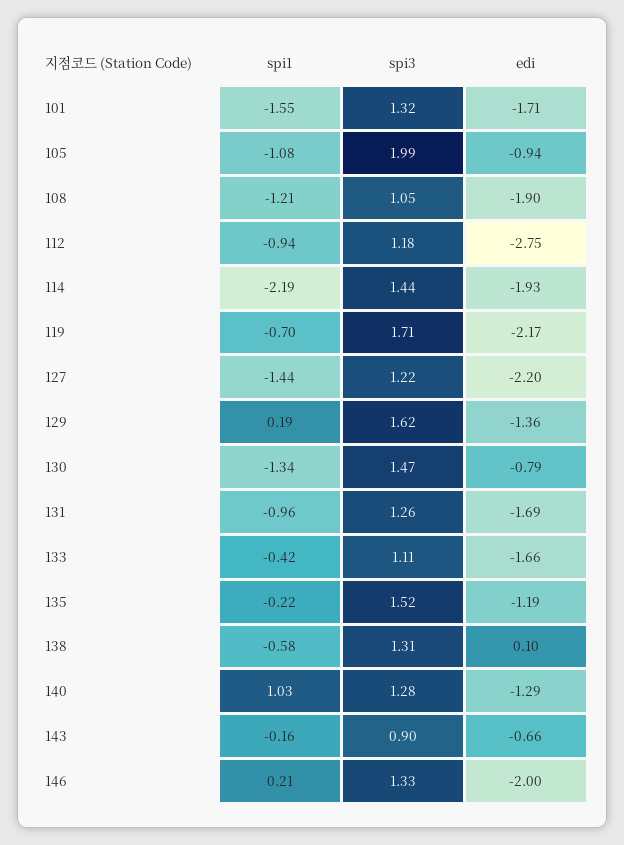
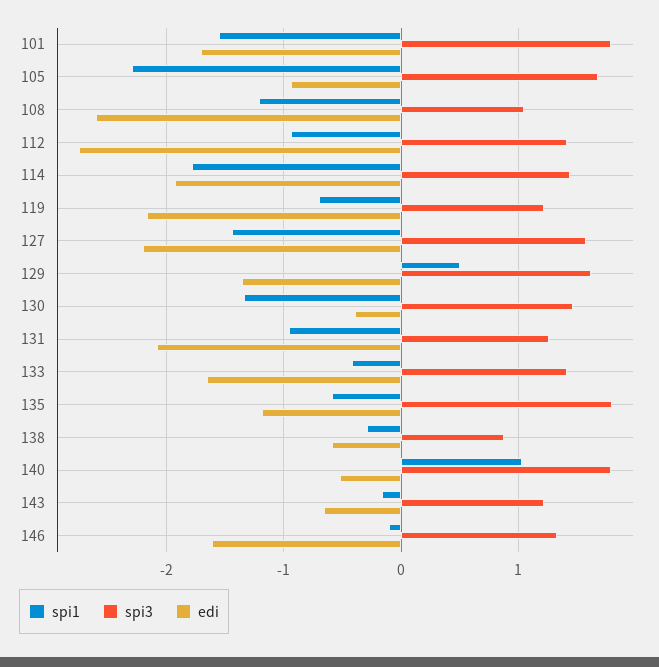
spi3, 101: 1.32 -> 1.8
spi1, 105: -1.08 -> -2.3
spi3, 105: 1.99 -> 1.7
edi, 108: -1.9 -> -2.6
spi3, 112: 1.18 -> 1.4
spi1, 114: -2.19 -> -1.8
spi3, 119: 1.71 -> 1.2
spi3, 127: 1.22 -> 1.6
spi1, 129: 0.19 -> 0.5
edi, 130: -0.79 -> -0.4
edi, 131: -1.69 -> -2.1
spi3, 133: 1.11 -> 1.4
spi1, 135: -0.22 -> -0.6
spi3, 135: 1.52 -> 1.8
spi1, 138: -0.58 -> -0.3
spi3, 138: 1.31 -> 0.9
edi, 138: 0.1 -> -0.6
spi3, 140: 1.28 -> 1.8
edi, 140: -1.29 -> -0.5
spi3, 143: 0.9 -> 1.2
spi1, 146: 0.21 -> -0.1
edi, 146: -2 -> -1.6

